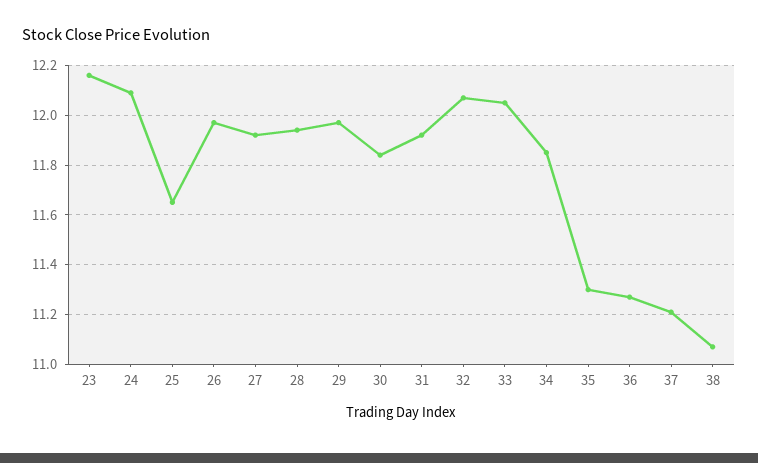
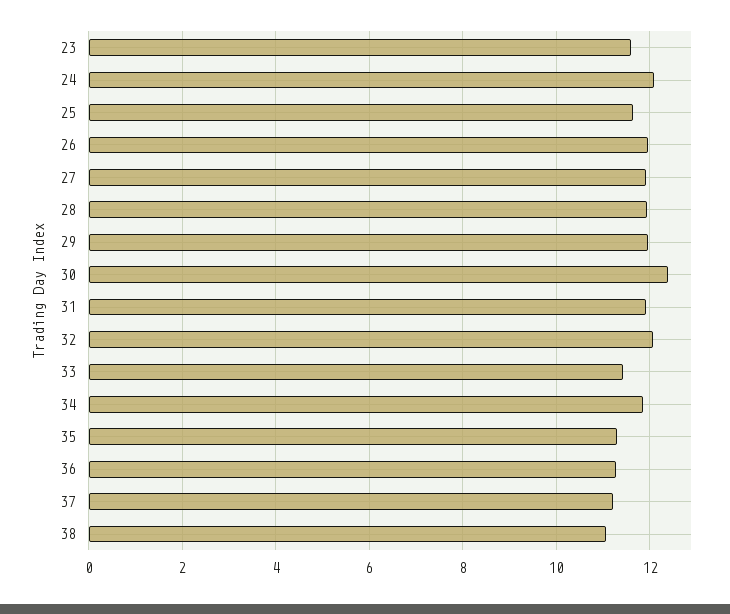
23: 12.15 -> 11.6
30: 11.85 -> 12.4
33: 12.05 -> 11.4

